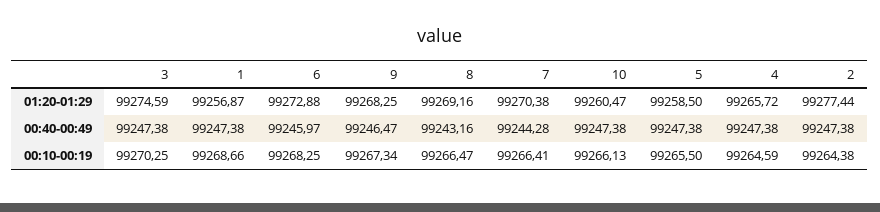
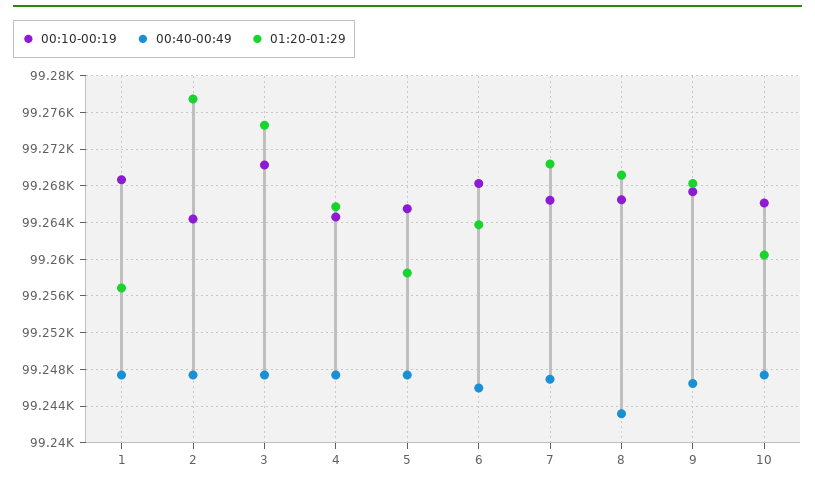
01:20-01:29, 6: 99272.88 -> 99264
00:40-00:49, 7: 99244.28 -> 99247

